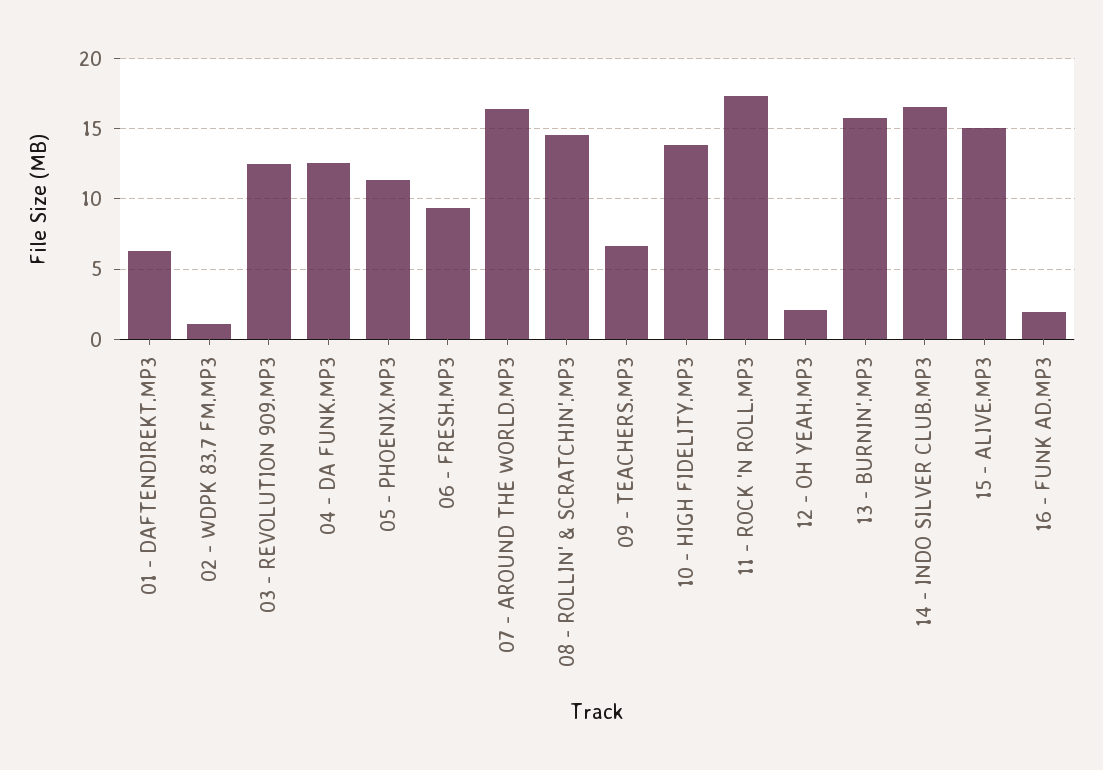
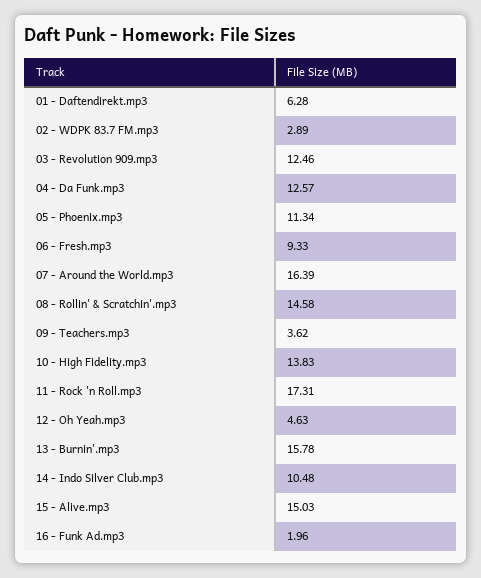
02 - WDPK 83.7 FM.MP3: 1 -> 2.89
09 - TEACHERS.MP3: 6.5 -> 3.62
12 - OH YEAH.MP3: 2 -> 4.63
14 - INDO SILVER CLUB.MP3: 16.5 -> 10.48

